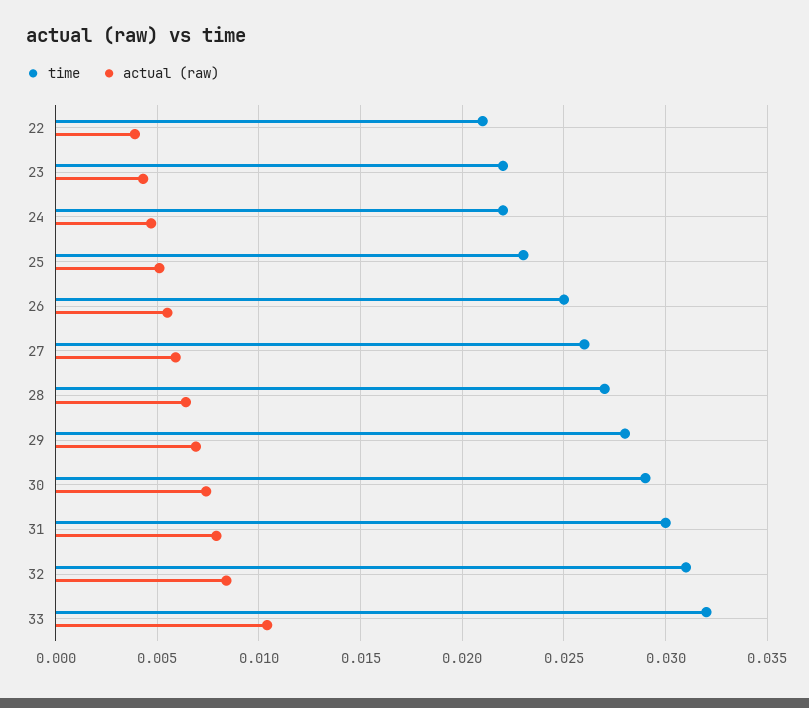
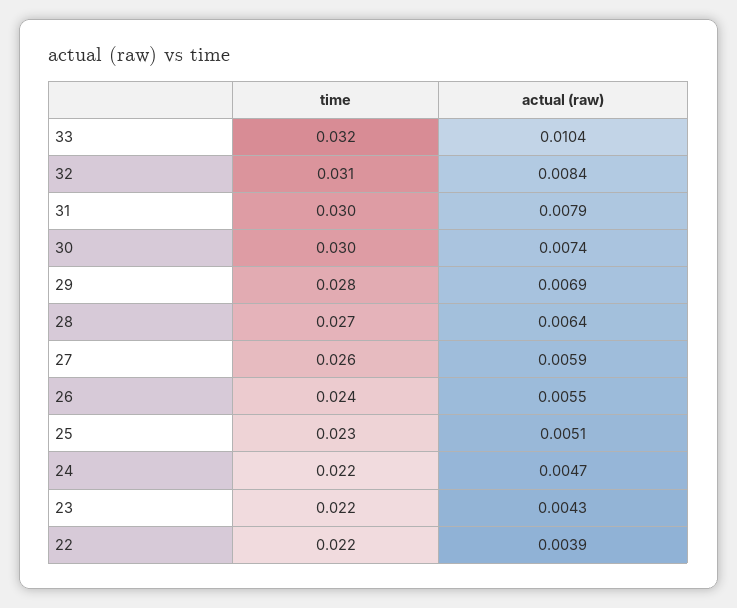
time, 22: 0.021 -> 0.022
time, 26: 0.025 -> 0.024
time, 30: 0.029 -> 0.03

